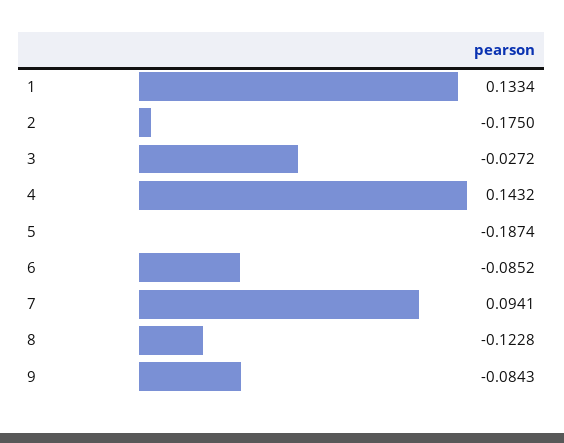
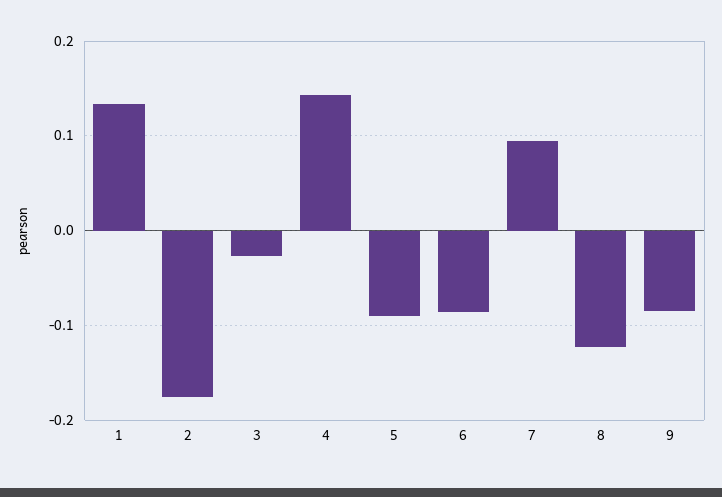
5: -0.1874 -> -0.09

